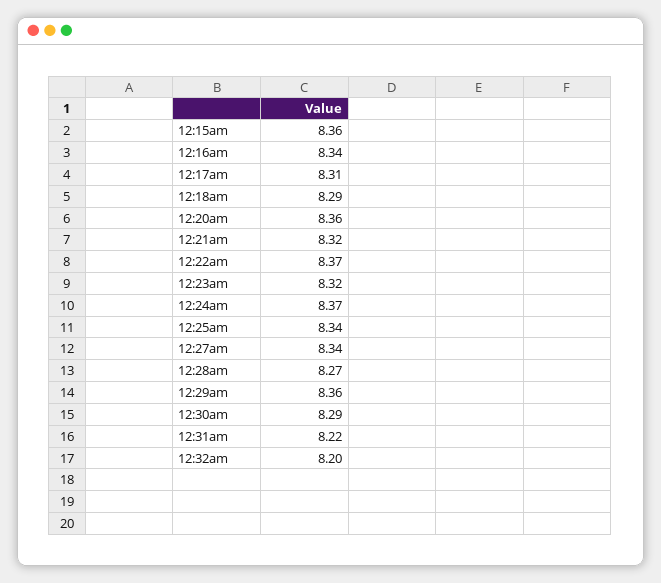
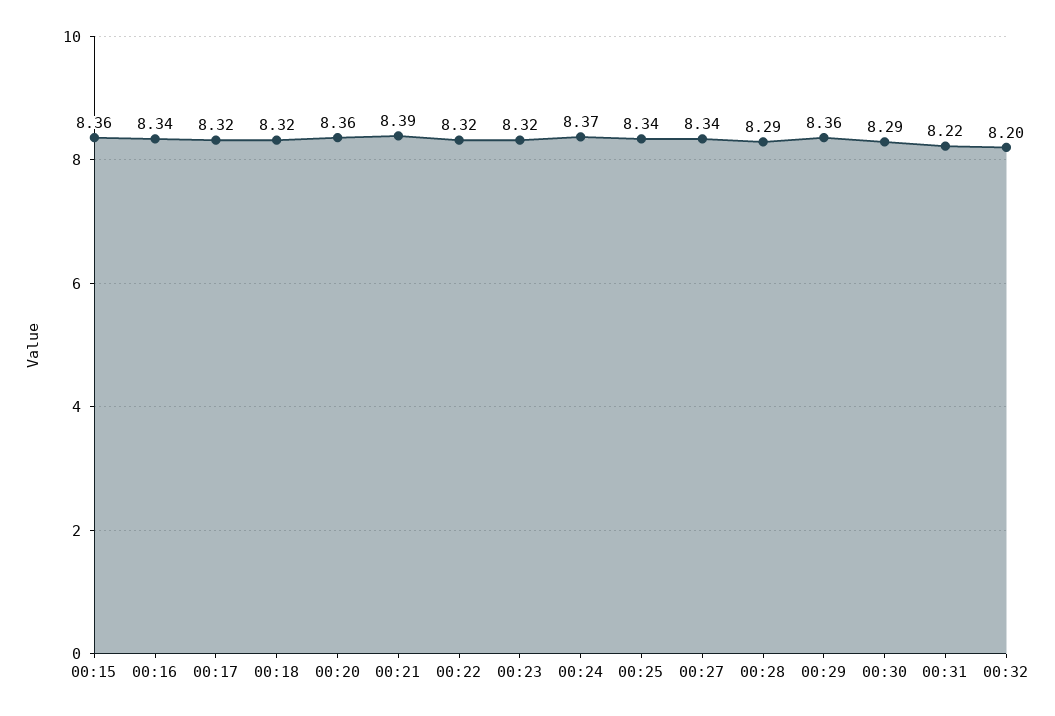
12:17am: 8.31 -> 8.32
12:18am: 8.29 -> 8.32
12:21am: 8.32 -> 8.39
12:22am: 8.37 -> 8.32
12:28am: 8.27 -> 8.29

